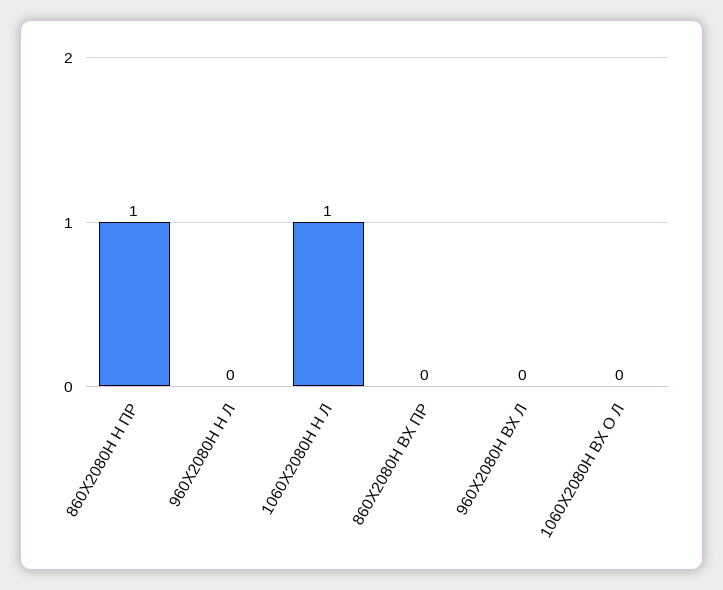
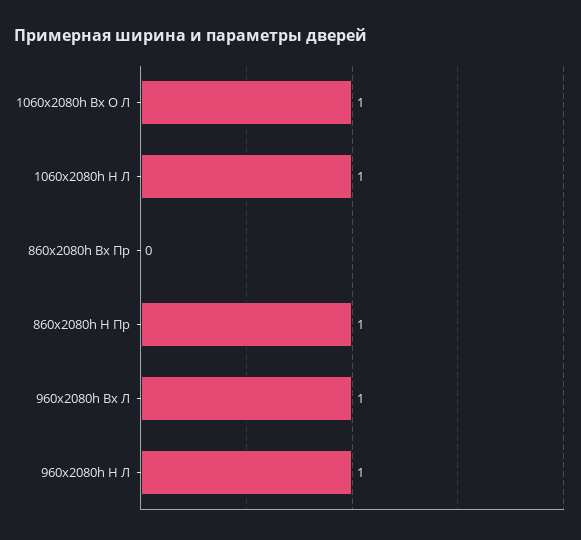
960Х2080H Н Л: 0 -> 1
960Х2080H ВХ Л: 0 -> 1
1060Х2080H ВХ О Л: 0 -> 1

